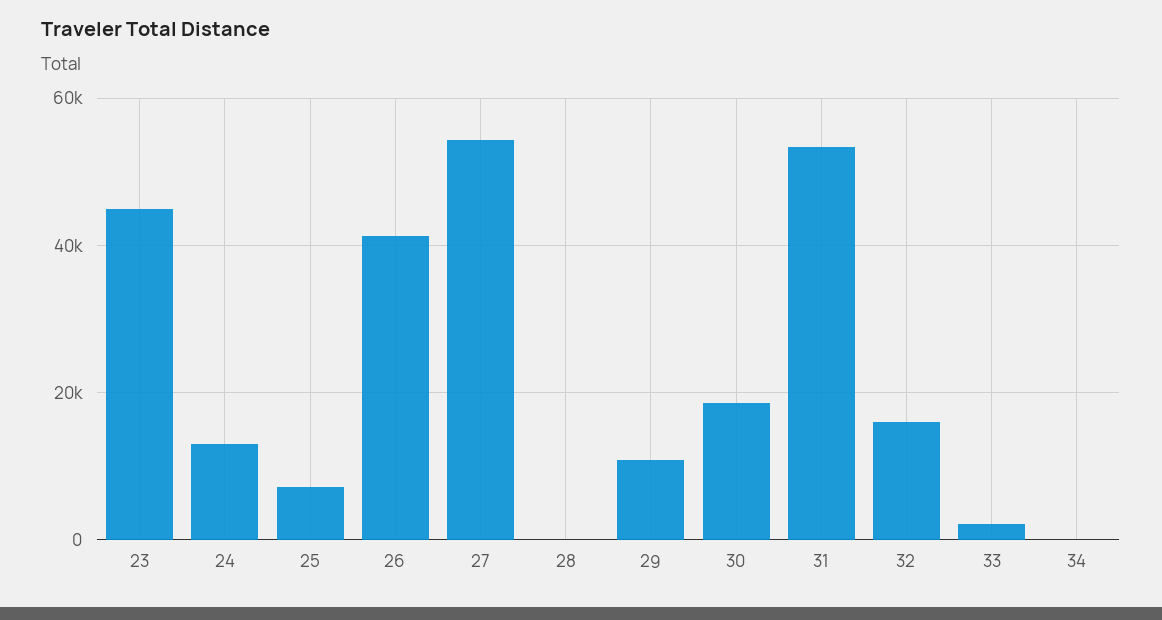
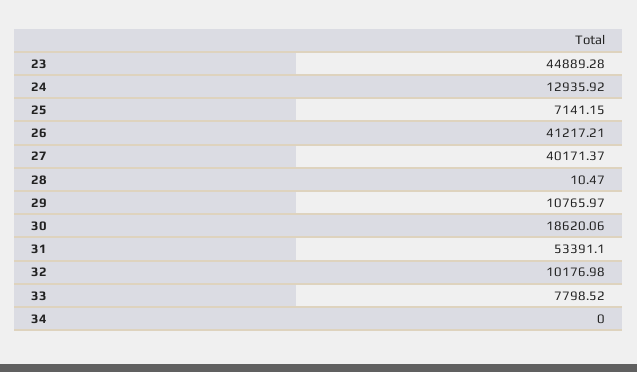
27: 54000 -> 40171.37
32: 16000 -> 10176.98
33: 2000 -> 7798.52

